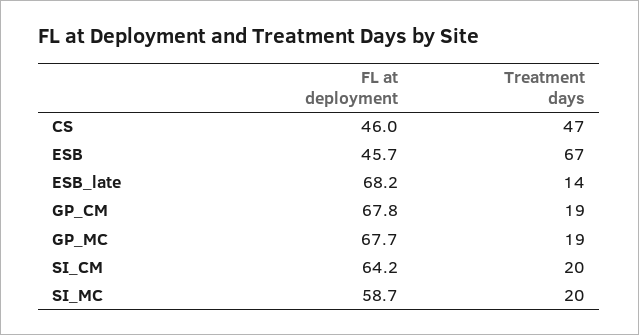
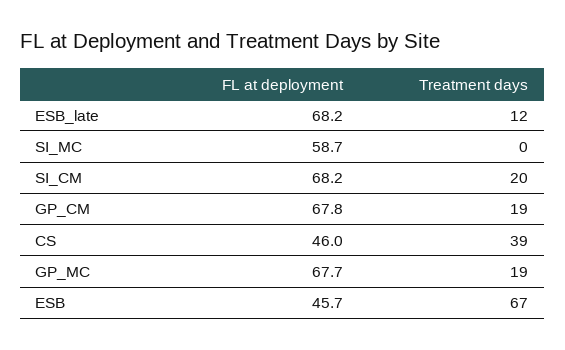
Treatment days, CS: 47 -> 39
Treatment days, ESB_late: 14 -> 12
FL at deployment, SI_CM: 64.2 -> 68.2
Treatment days, SI_MC: 20 -> 0

